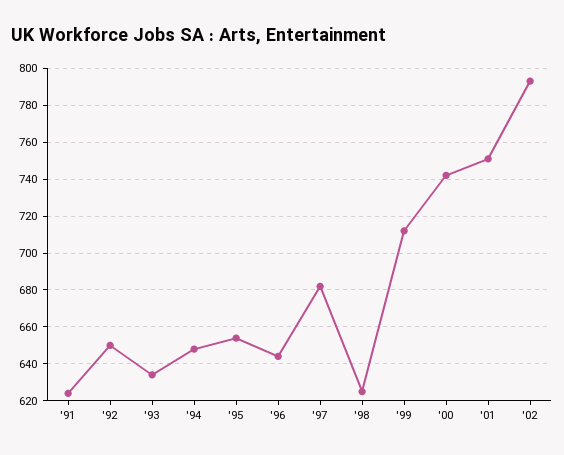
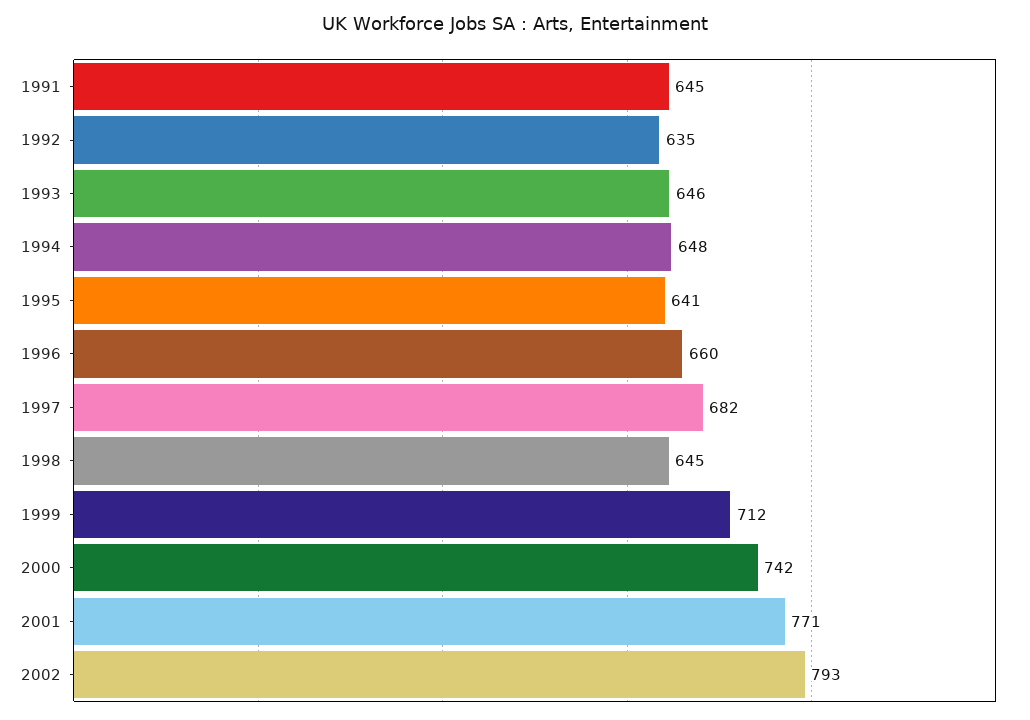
'91: 625 -> 645
'92: 650 -> 635
'93: 635 -> 646
'95: 655 -> 641
'96: 645 -> 660
'98: 625 -> 645
'01: 750 -> 771

